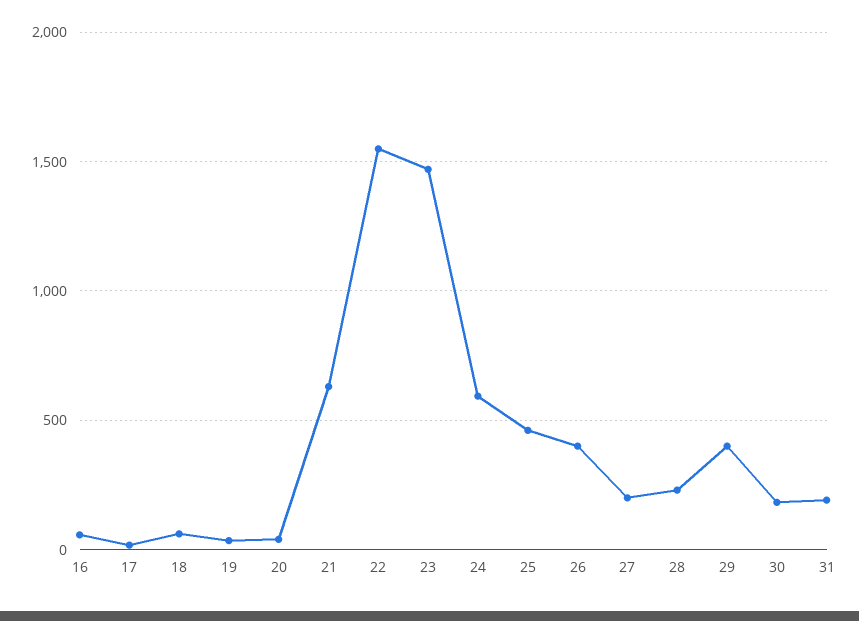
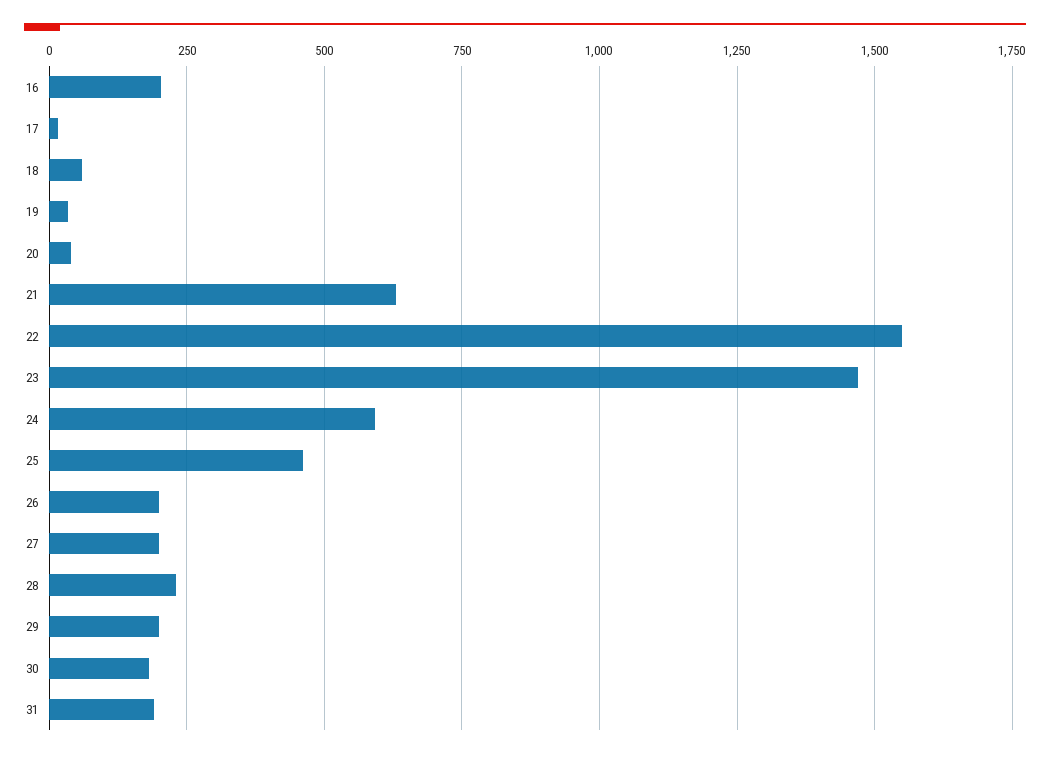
16: 50 -> 200
26: 400 -> 200
29: 400 -> 200

